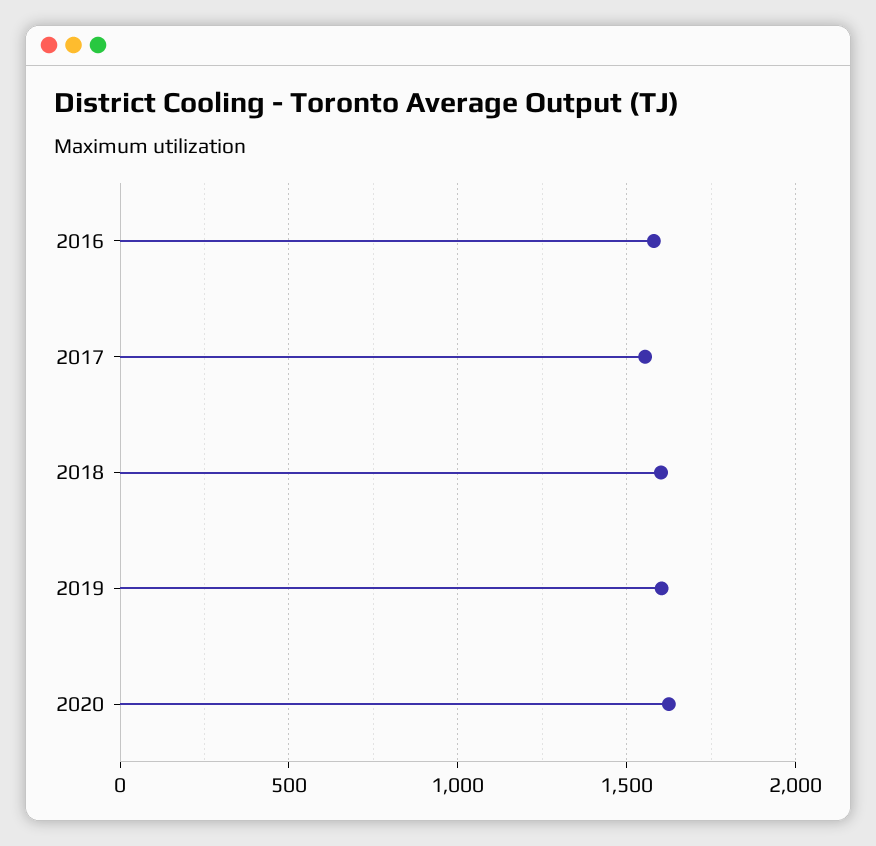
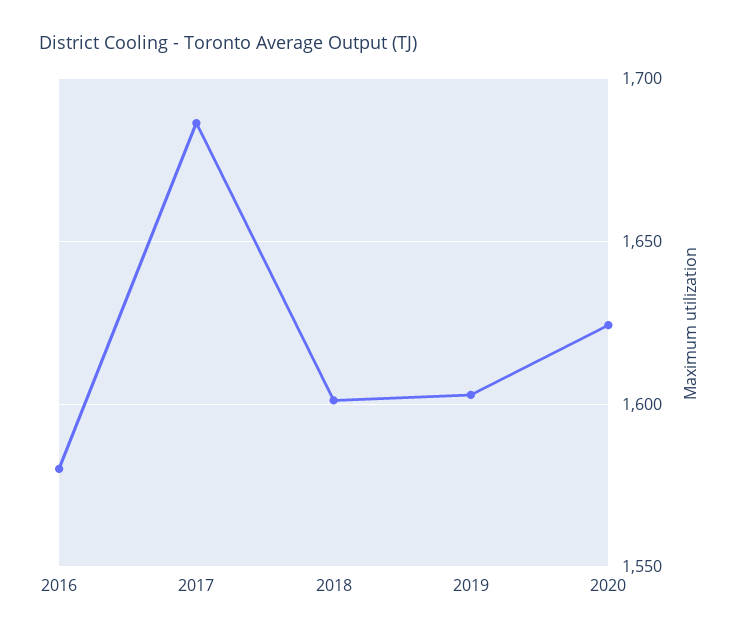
2017: 1550 -> 1685

